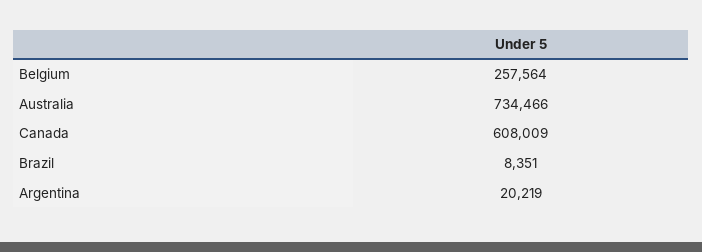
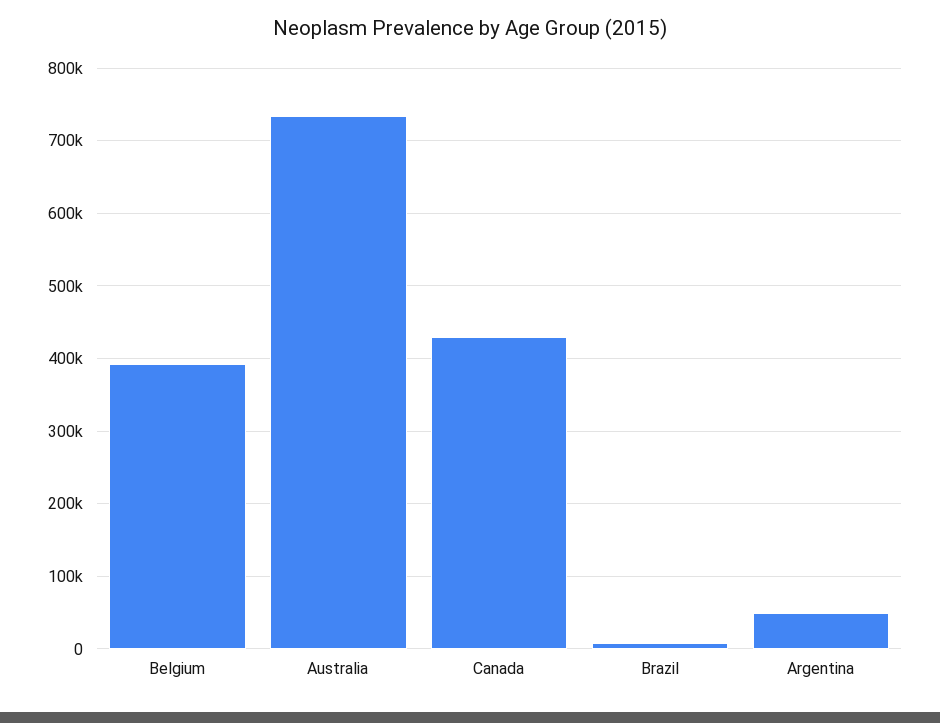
Belgium: 257564 -> 390000
Canada: 608009 -> 430000
Argentina: 20219 -> 50000

